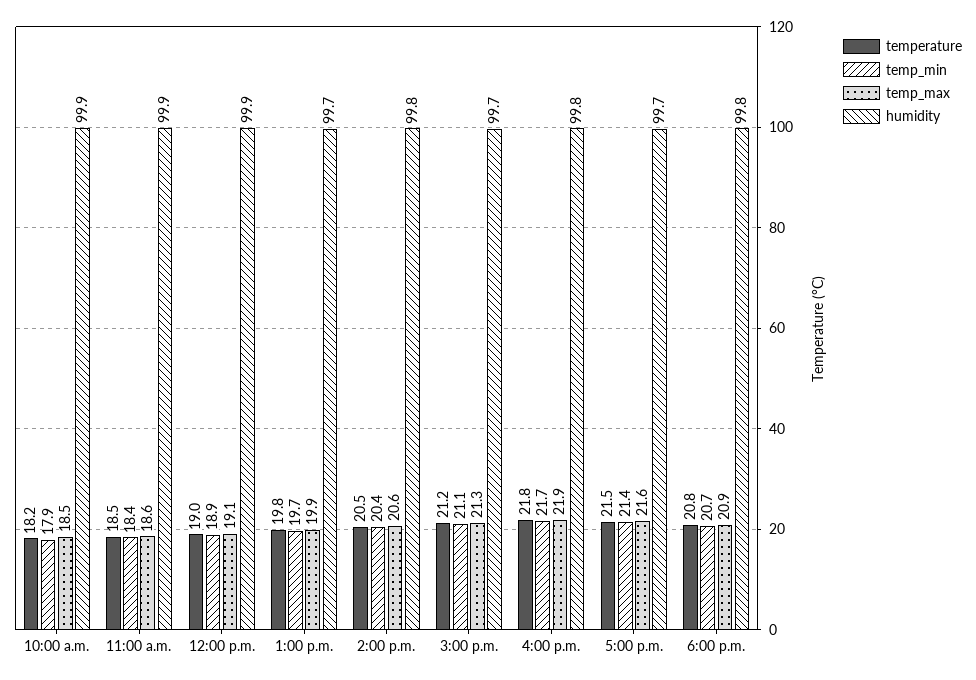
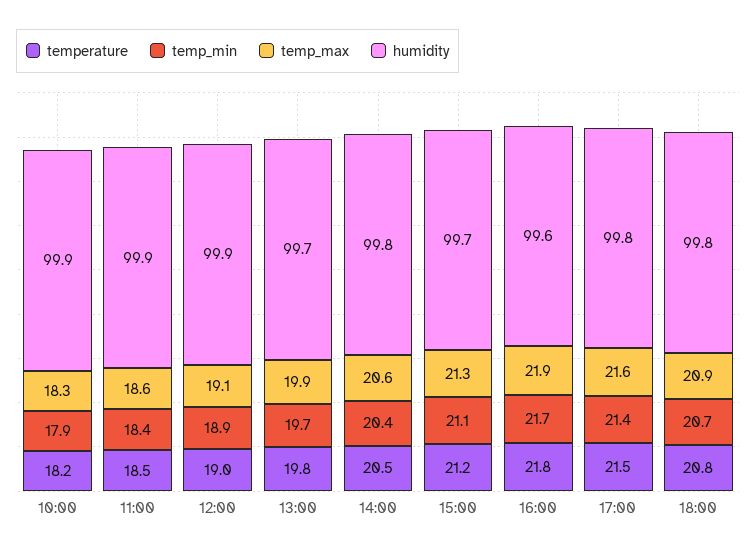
temp_max, 10:00 a.m.: 18.5 -> 18.3
humidity, 4:00 p.m.: 99.8 -> 99.6
humidity, 5:00 p.m.: 99.7 -> 99.8

